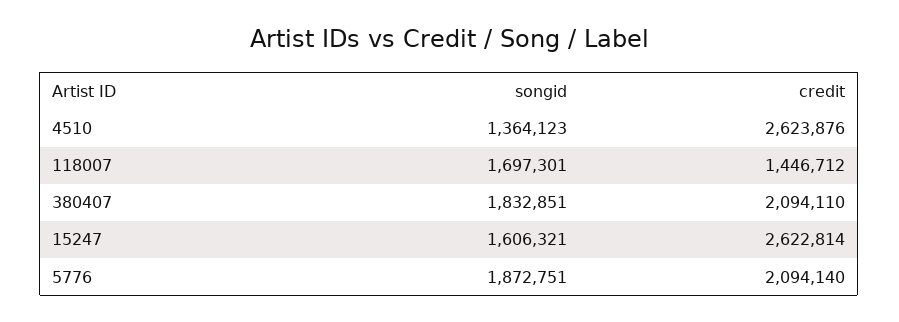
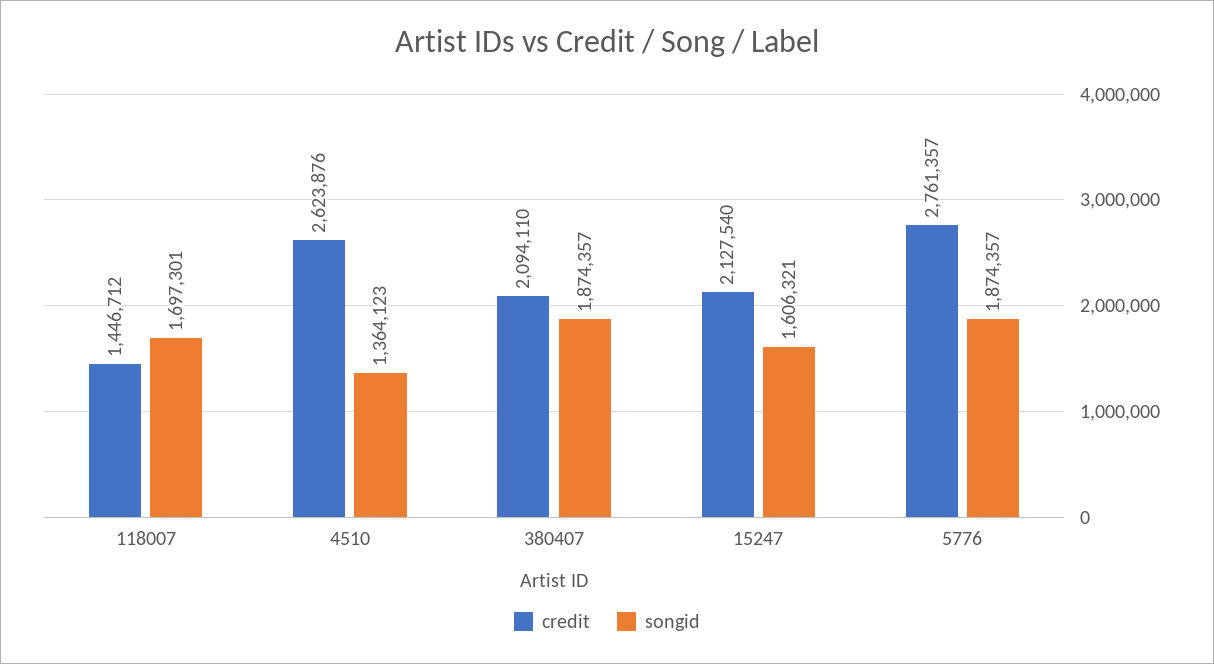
songid, 380407: 1832851 -> 1874357
credit, 15247: 2622814 -> 2127540
songid, 5776: 1872751 -> 1874357
credit, 5776: 2094140 -> 2761357

